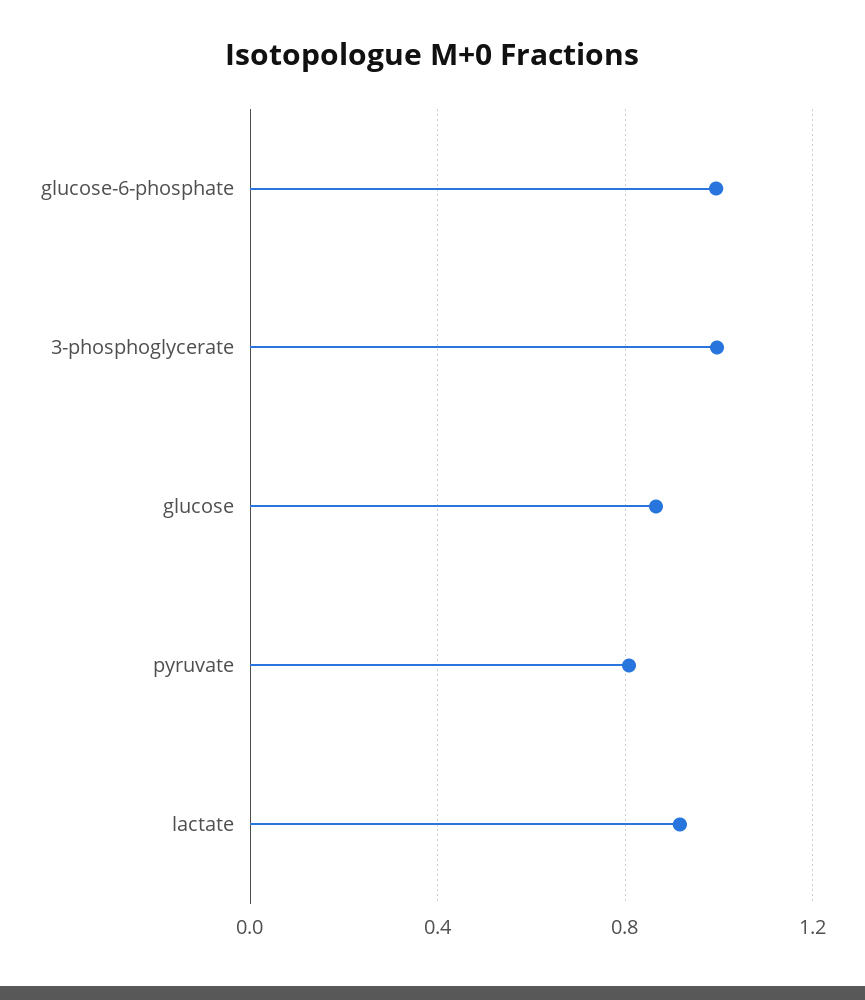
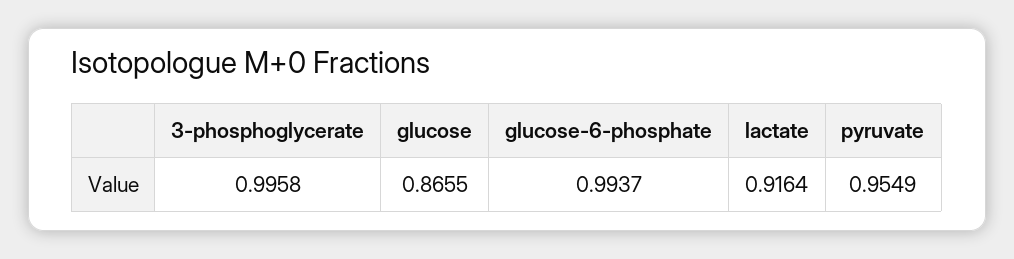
pyruvate: 0.8 -> 0.9549

